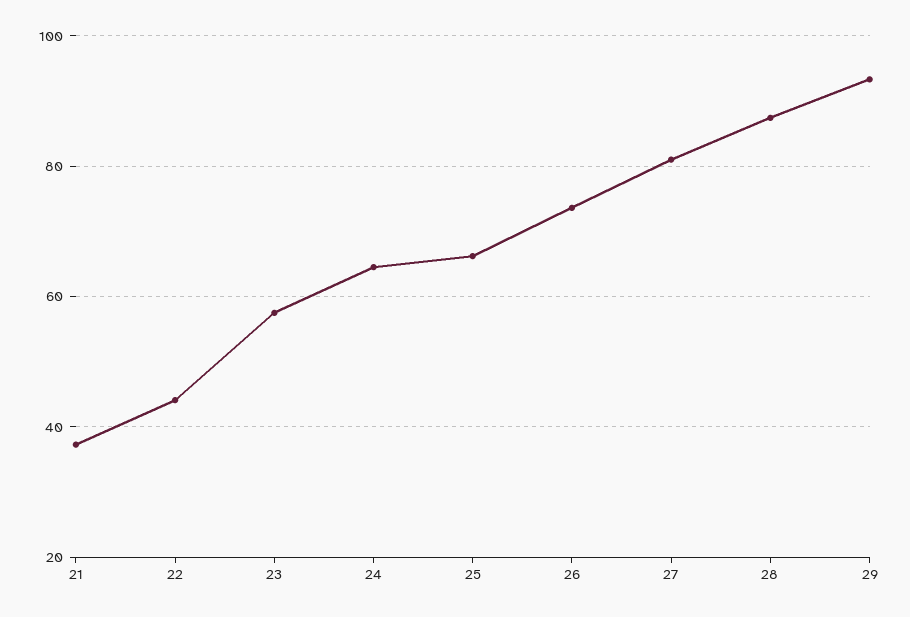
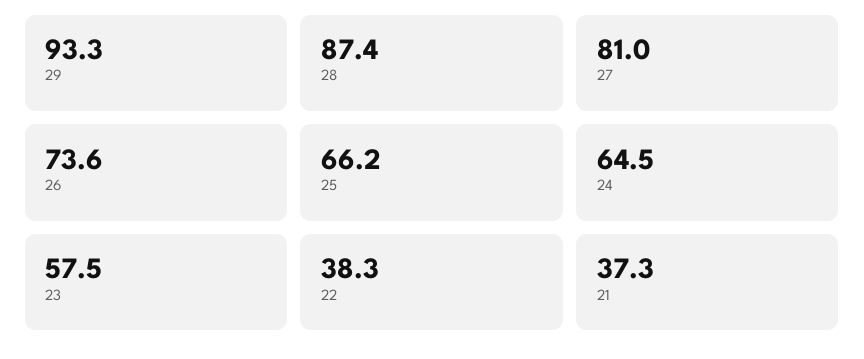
22: 44 -> 38.3

